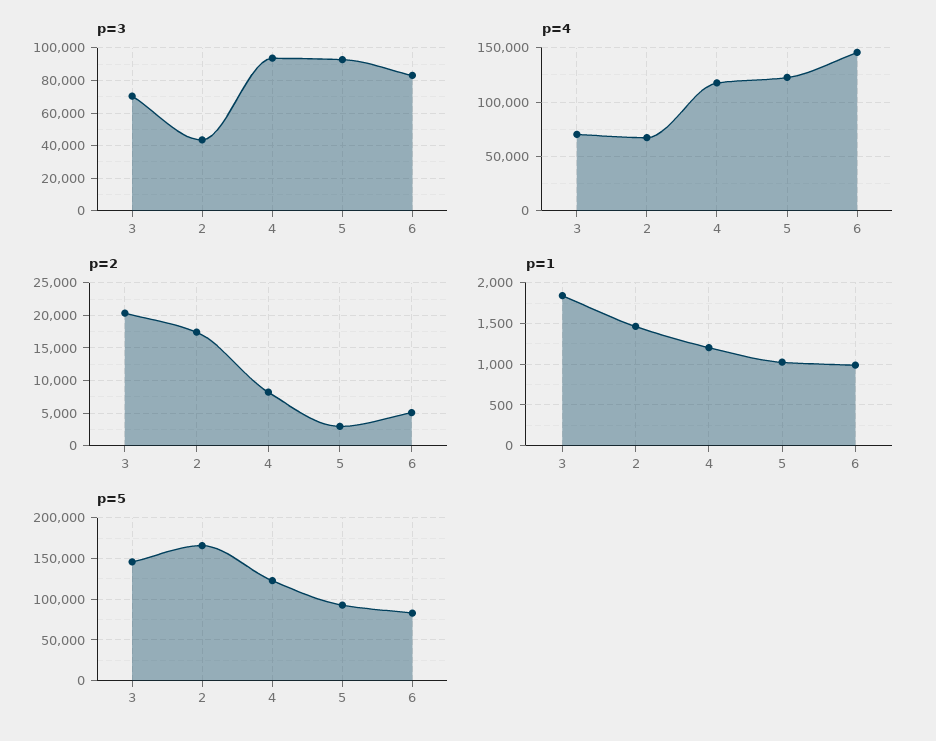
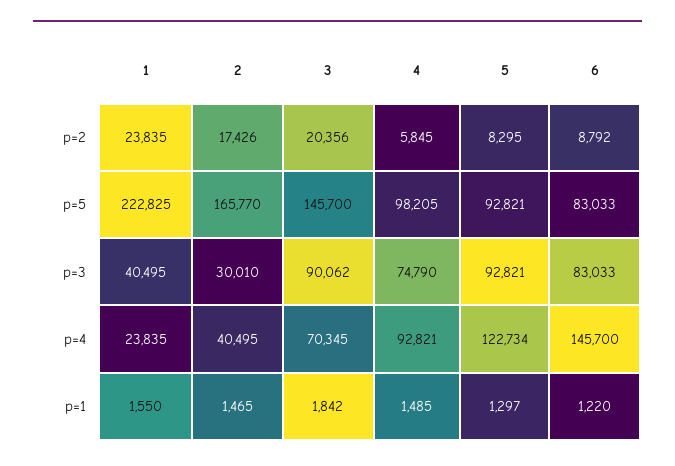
p=3, 3: 70000 -> 90062
p=3, 2: 45000 -> 30010
p=3, 4: 95000 -> 74790
p=4, 2: 70000 -> 40495
p=4, 4: 120000 -> 92821
p=2, 4: 8000 -> 5845
p=2, 5: 3000 -> 8295
p=2, 6: 5000 -> 8792
p=1, 4: 1200 -> 1485
p=1, 5: 1000 -> 1297
p=1, 6: 1000 -> 1220
p=5, 4: 120000 -> 98205
p=2, 1: none -> 23835
p=5, 1: none -> 222825
p=3, 1: none -> 40495
p=4, 1: none -> 23835
p=1, 1: none -> 1550

